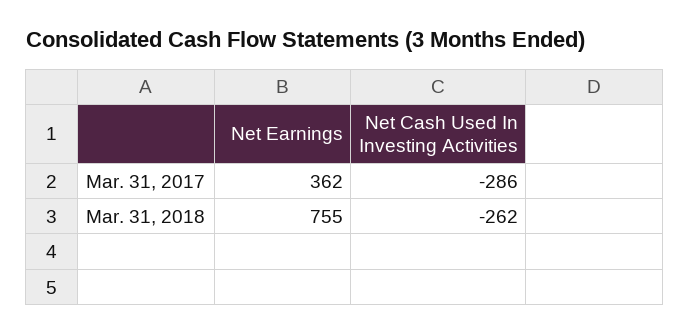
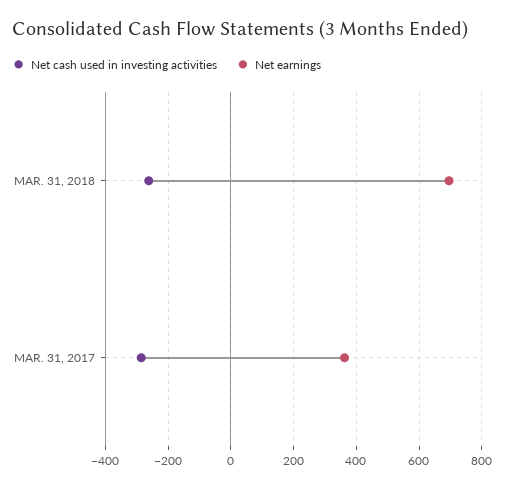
Net Earnings, Mar. 31, 2018: 755 -> 700

